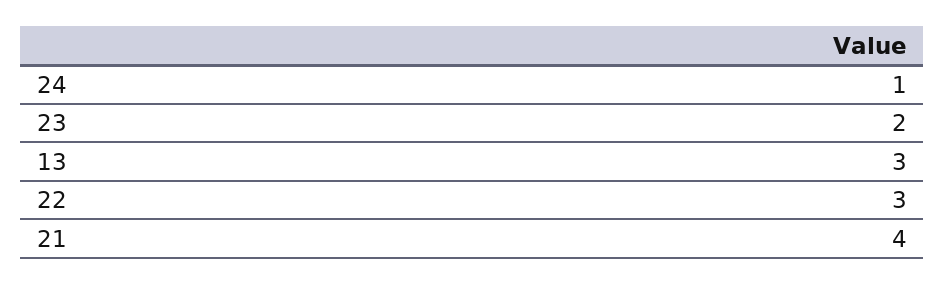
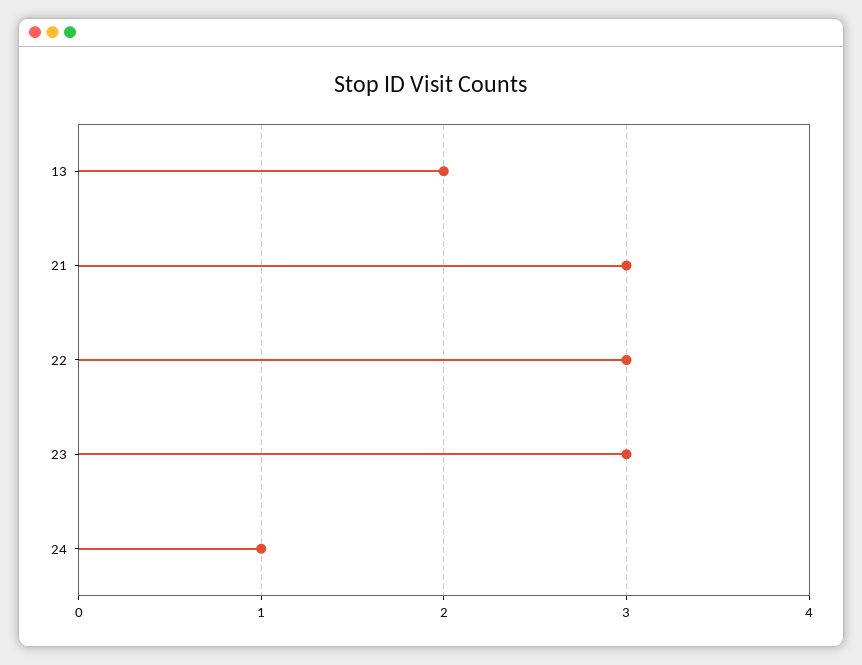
23: 2 -> 3
13: 3 -> 2
21: 4 -> 3

